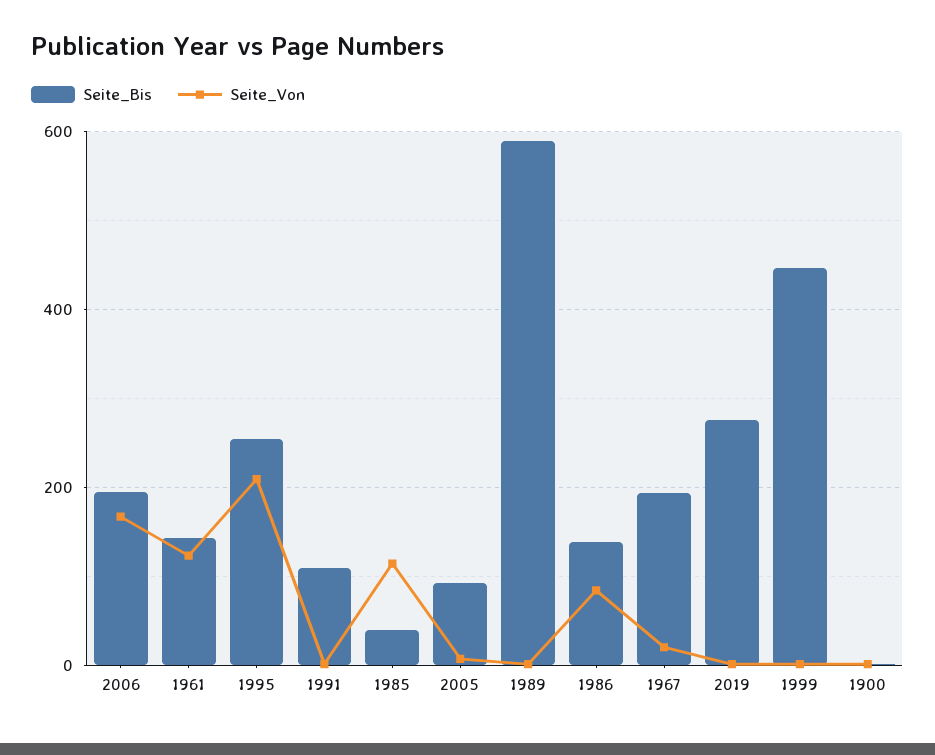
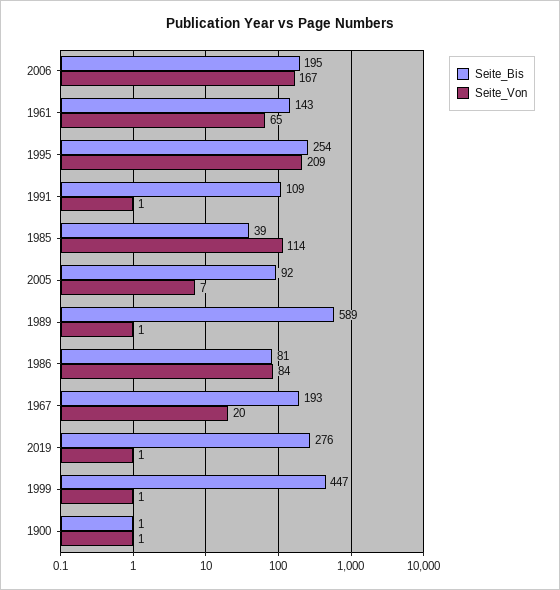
Seite_Von, 1961: 120 -> 65
Seite_Bis, 1986: 140 -> 81

